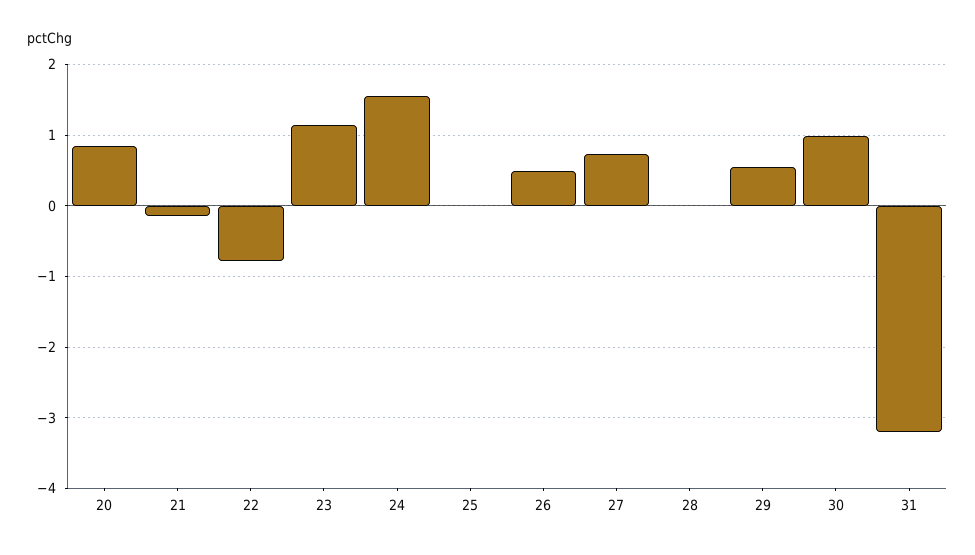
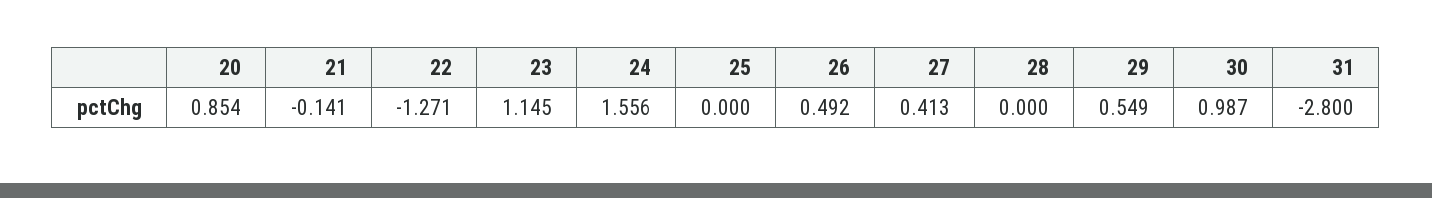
22: -0.8 -> -1.271
27: 0.7 -> 0.413
31: -3.2 -> -2.8

